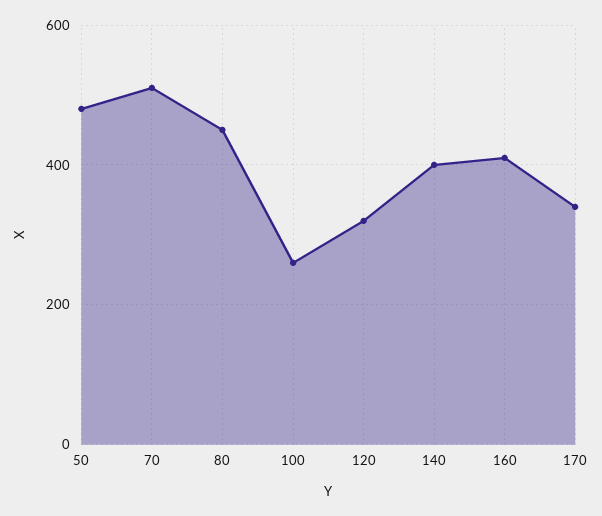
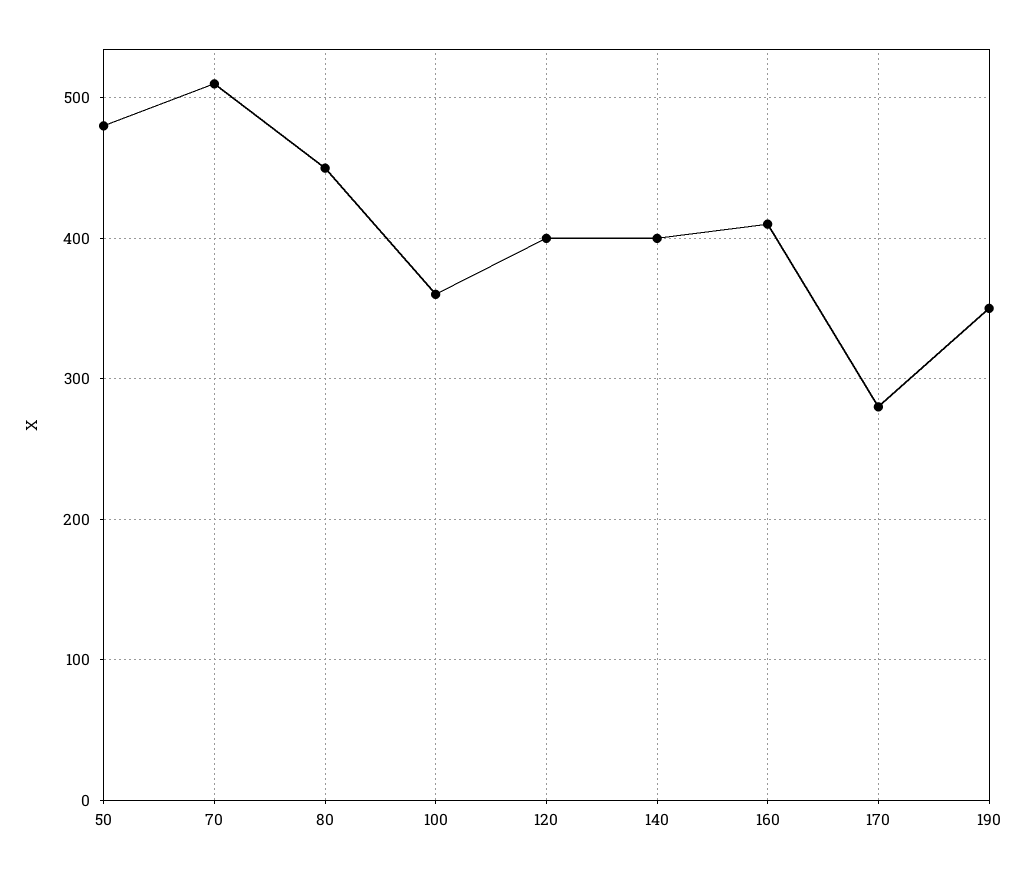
100: 260 -> 360
120: 320 -> 400
170: 340 -> 280
190: none -> 350

